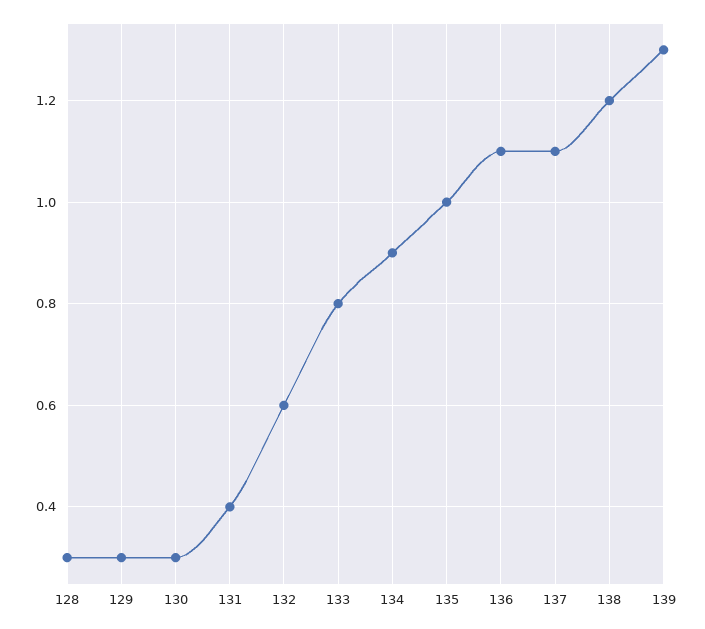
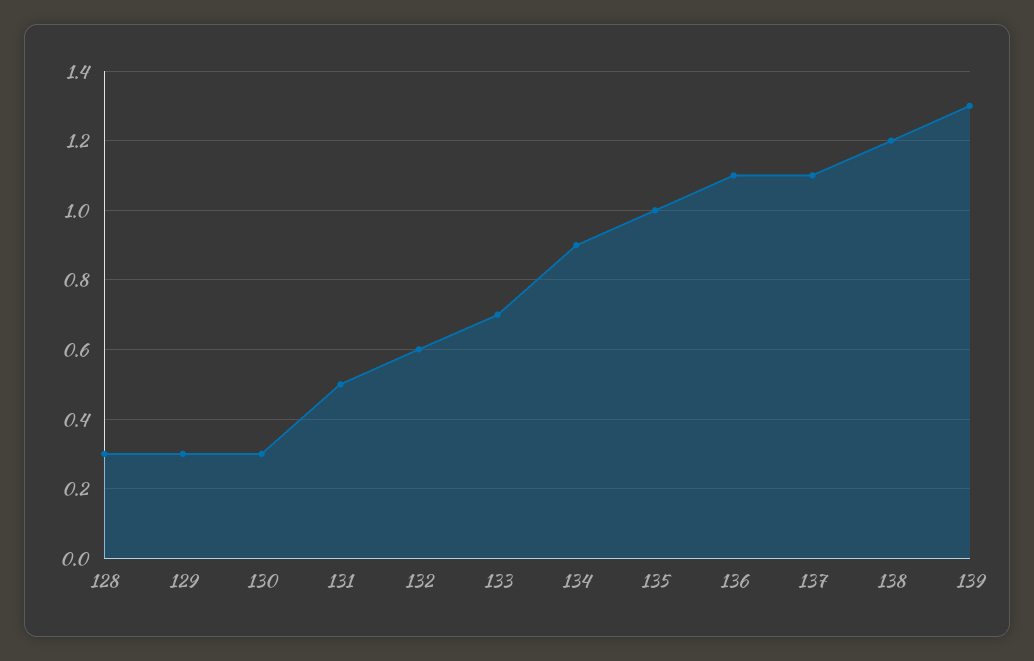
131: 0.4 -> 0.5
133: 0.8 -> 0.7

